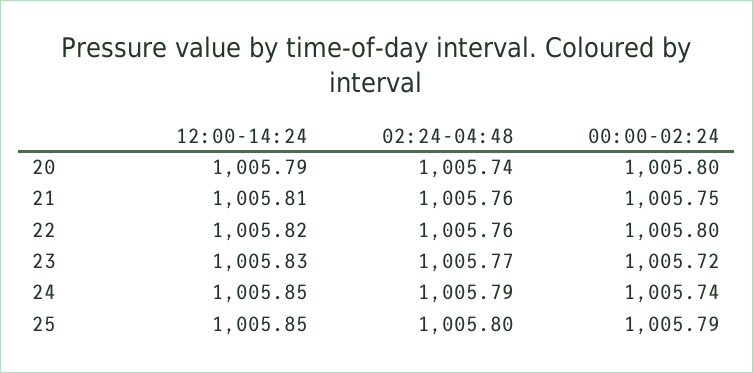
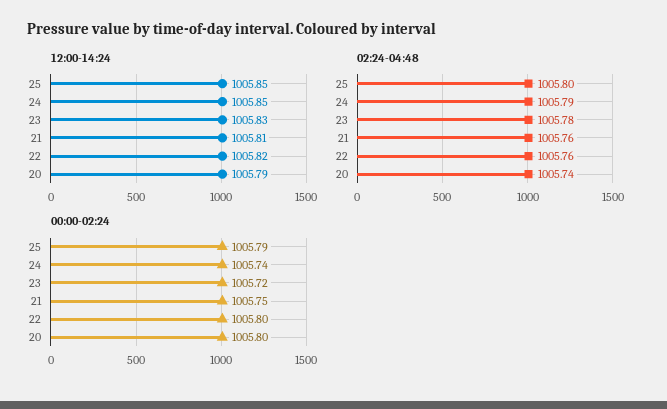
02:24-04:48, 23: 1005.77 -> 1005.78

